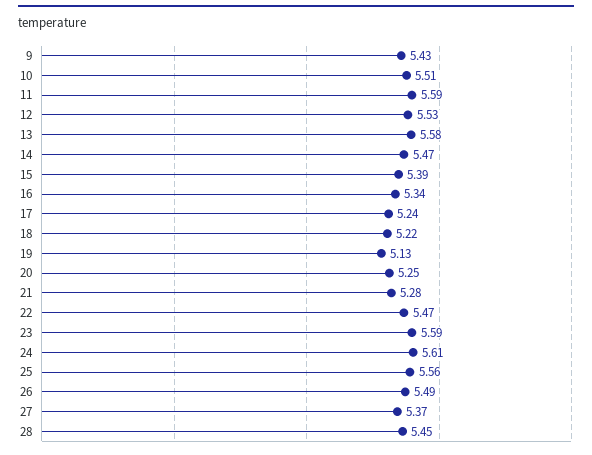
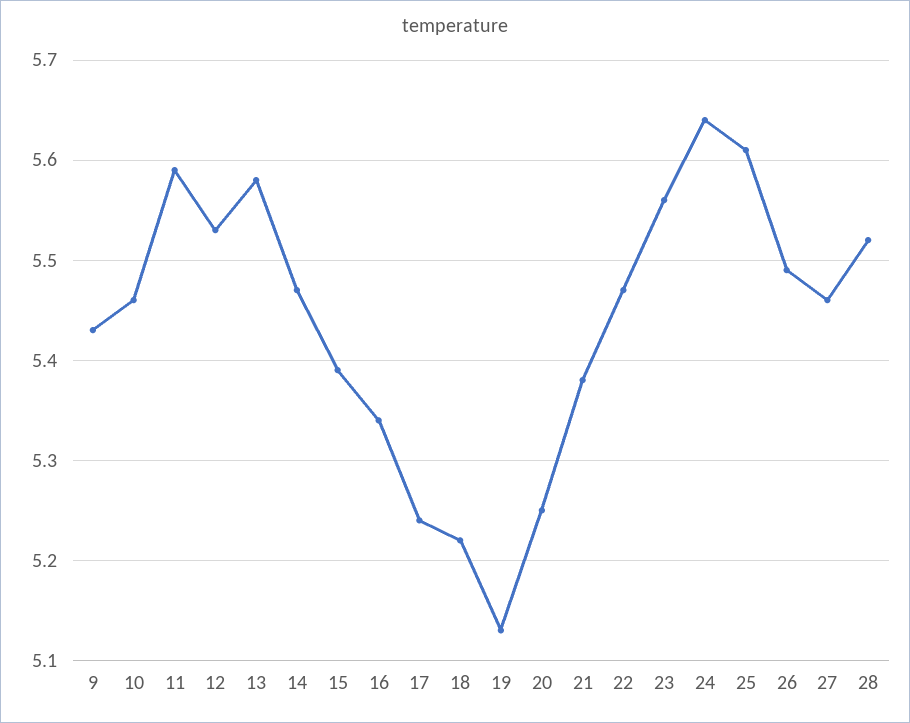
10: 5.51 -> 5.46
21: 5.28 -> 5.38
23: 5.59 -> 5.56
24: 5.61 -> 5.64
25: 5.56 -> 5.61
27: 5.37 -> 5.46
28: 5.45 -> 5.52

